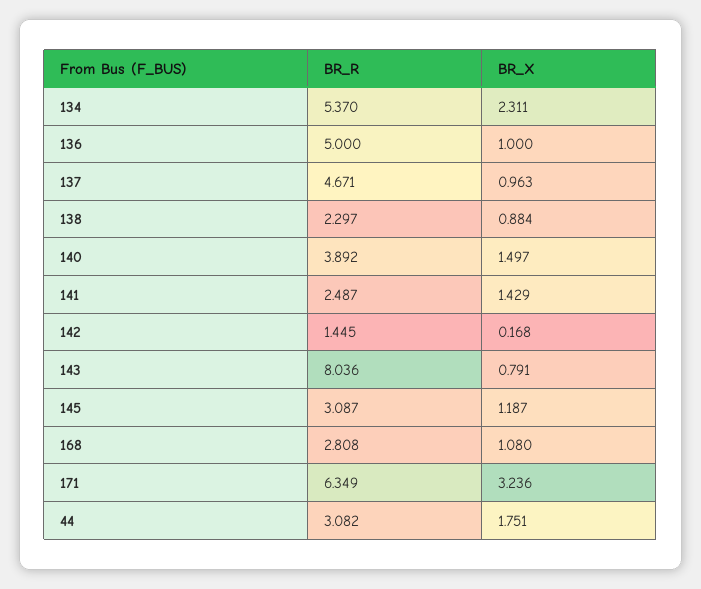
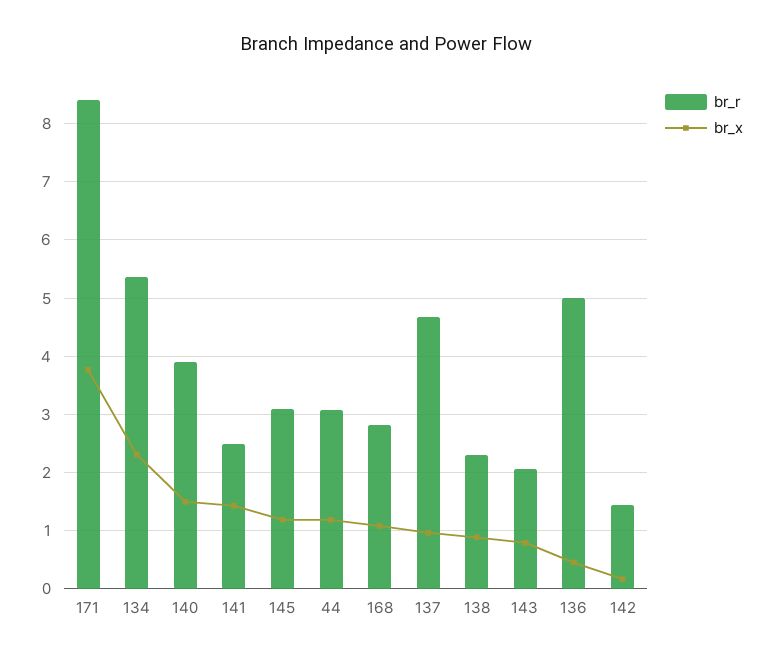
BR_X, 136: 1 -> 0.4
BR_R, 143: 8.036 -> 2
BR_R, 171: 6.349 -> 8.4
BR_X, 171: 3.236 -> 3.8
BR_X, 44: 1.751 -> 1.2

